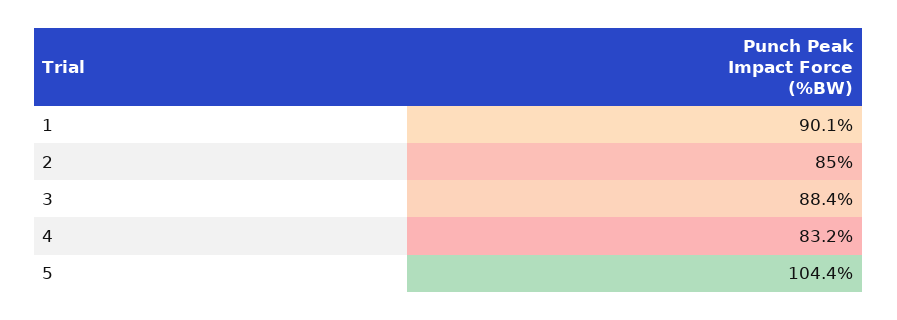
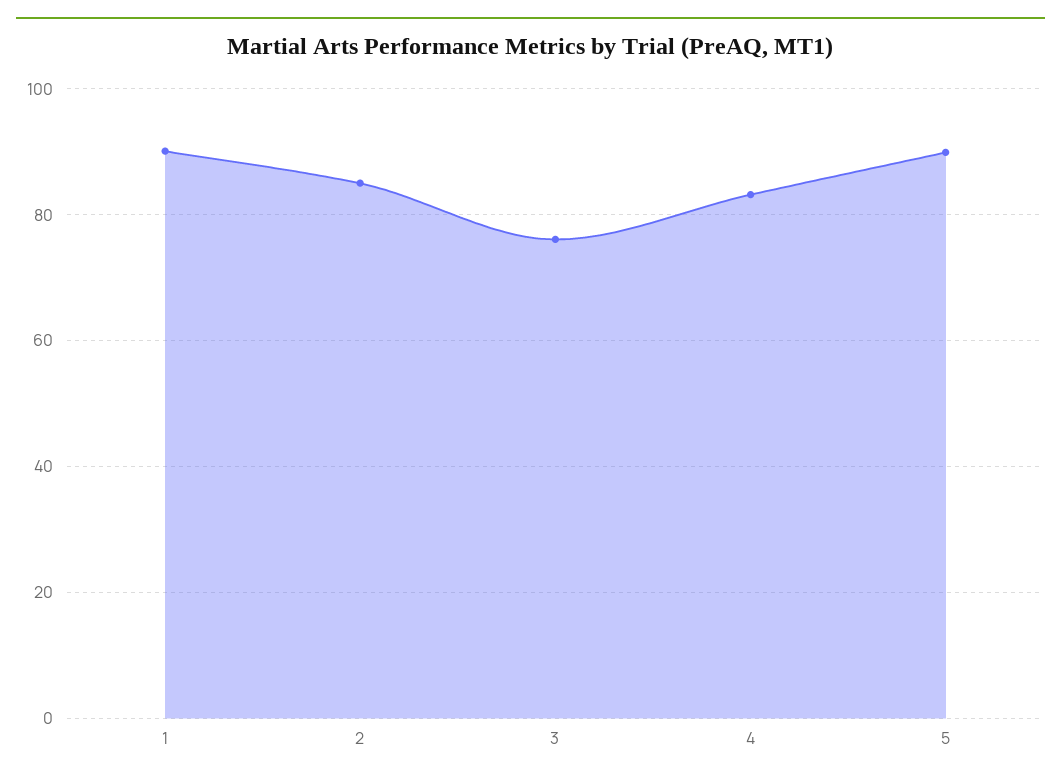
3: 88.4 -> 76
5: 104.4 -> 90

